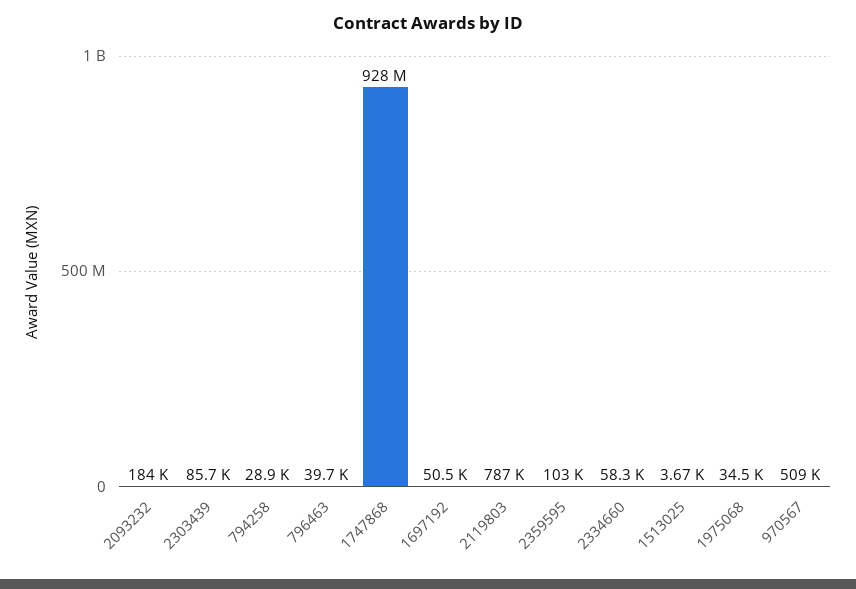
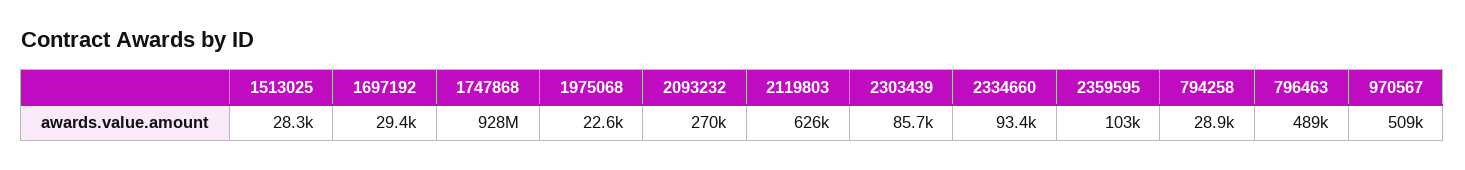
2093232: 184000 -> 270000
796463: 39700 -> 489000
1697192: 50500 -> 29400
2119803: 787000 -> 626000
2334660: 58300 -> 93400
1513025: 3670 -> 28300
1975068: 34500 -> 22600

